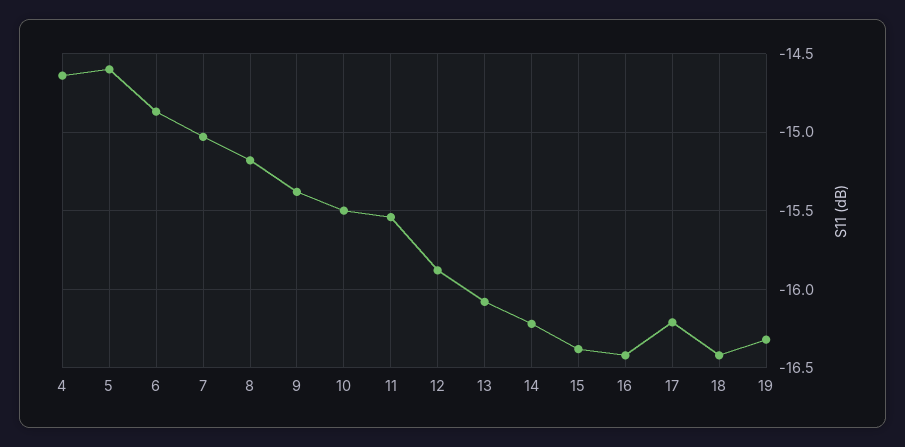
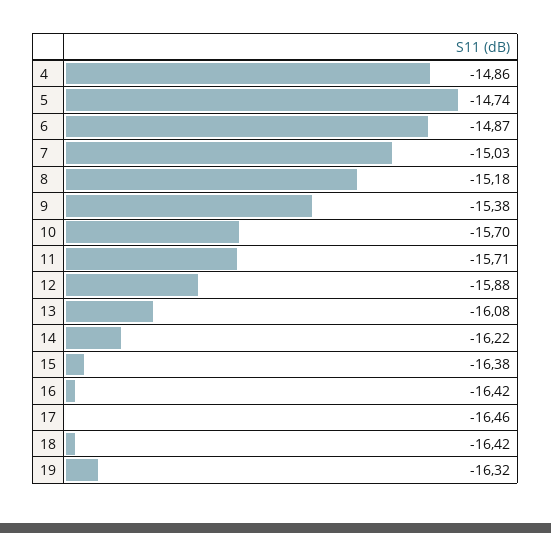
4: -14.65 -> -14.86
5: -14.6 -> -14.74
10: -15.5 -> -15.7
11: -15.55 -> -15.71
17: -16.2 -> -16.46

